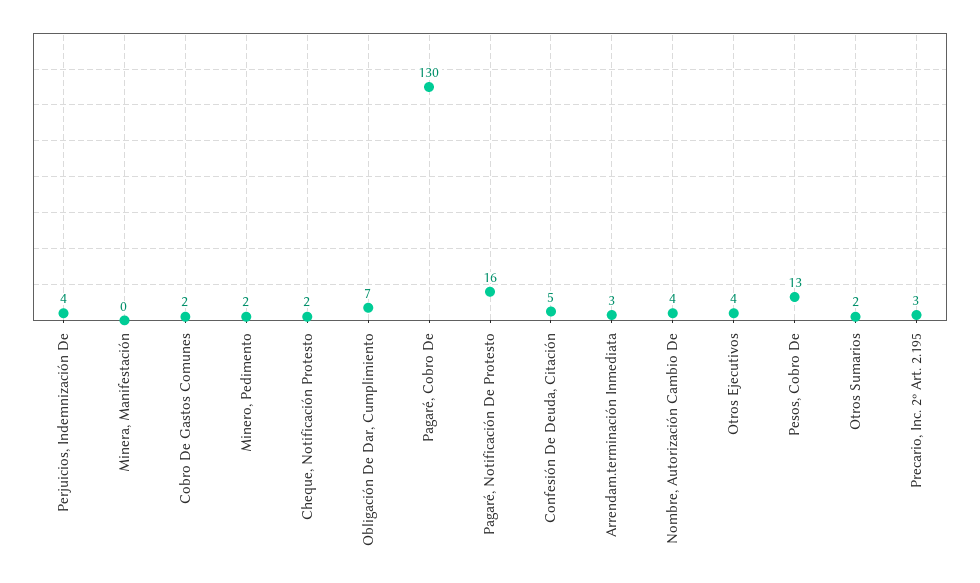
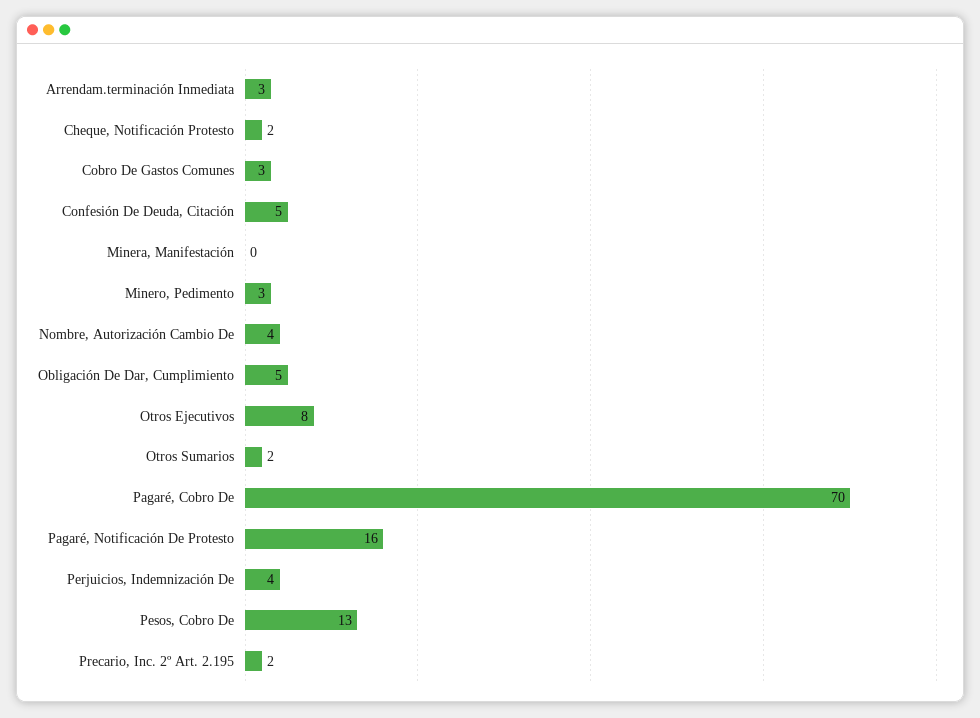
Cobro De Gastos Comunes: 2 -> 3
Minero, Pedimento: 2 -> 3
Obligación De Dar, Cumplimiento: 7 -> 5
Pagaré, Cobro De: 130 -> 70
Otros Ejecutivos: 4 -> 8
Precario, Inc. 2º Art. 2.195: 3 -> 2

